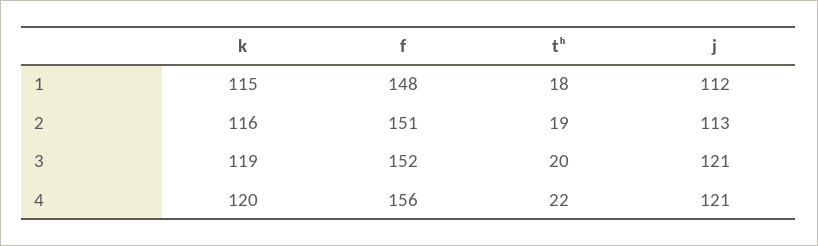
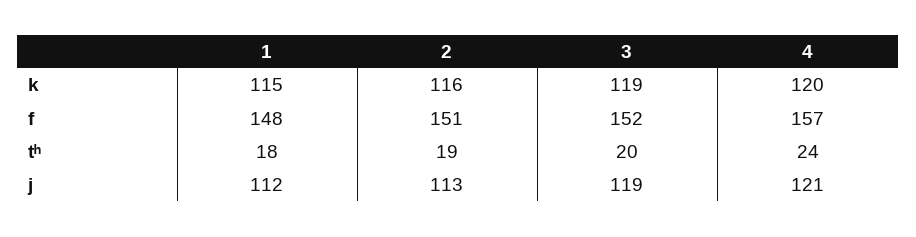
j, 3: 121 -> 119
f, 4: 156 -> 157
tʰ, 4: 22 -> 24

